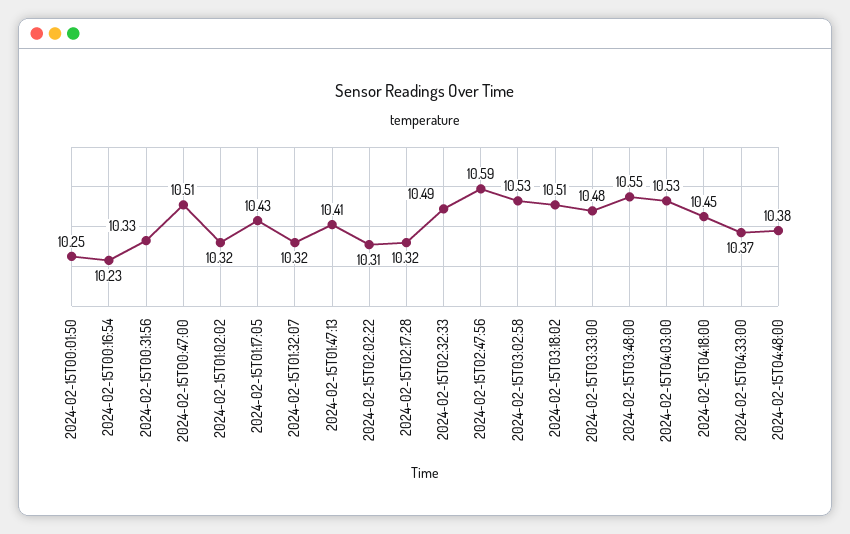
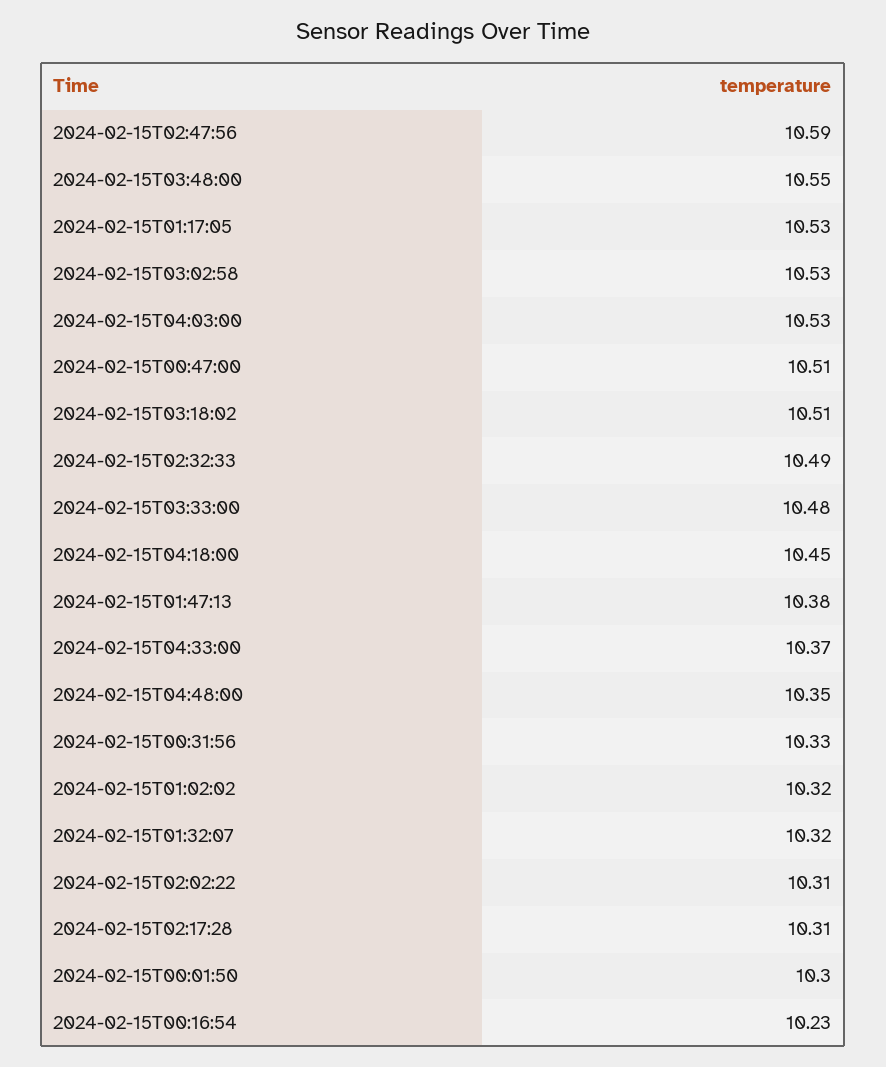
2024-02-15T00:01:50: 10.25 -> 10.3
2024-02-15T01:17:05: 10.43 -> 10.53
2024-02-15T01:47:13: 10.41 -> 10.38
2024-02-15T02:17:28: 10.32 -> 10.31
2024-02-15T04:48:00: 10.38 -> 10.35

